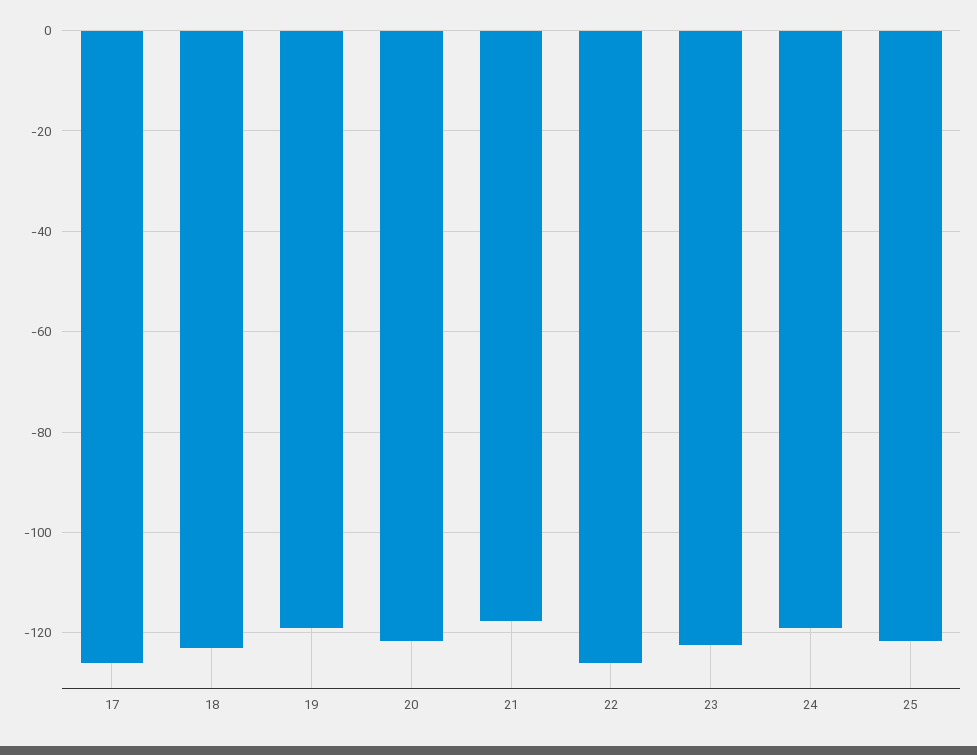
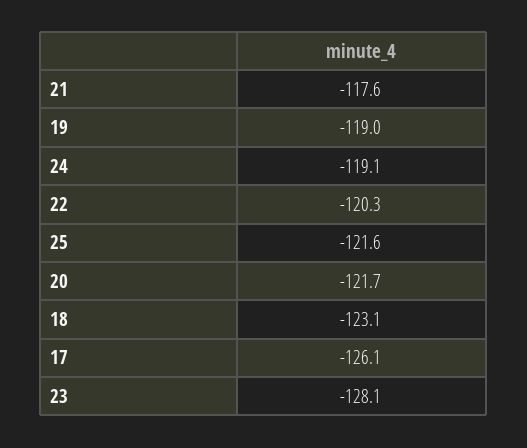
22: -126 -> -120.3
23: -122 -> -128.1

